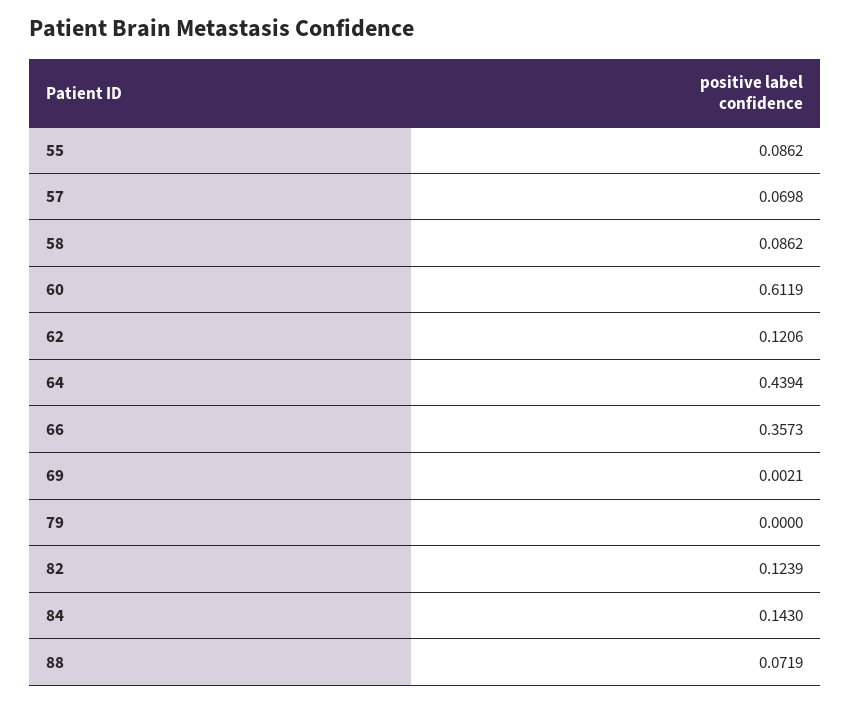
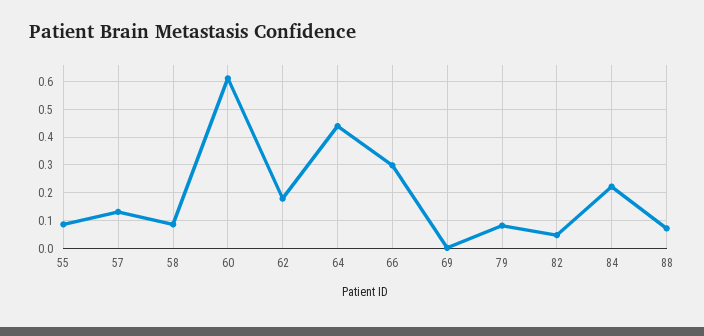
57: 0.0698 -> 0.125
62: 0.1206 -> 0.175
66: 0.3573 -> 0.3
79: 0 -> 0.075
82: 0.1239 -> 0.05
84: 0.143 -> 0.225

